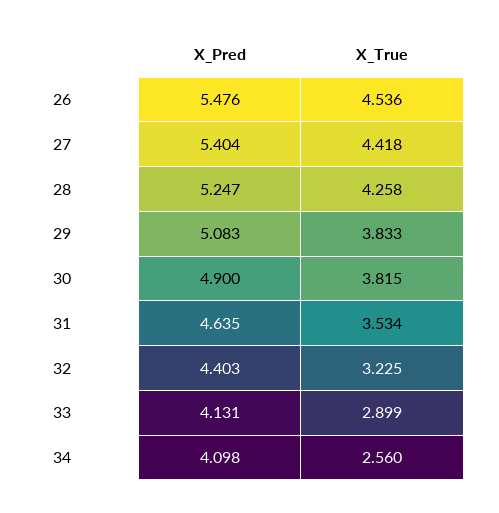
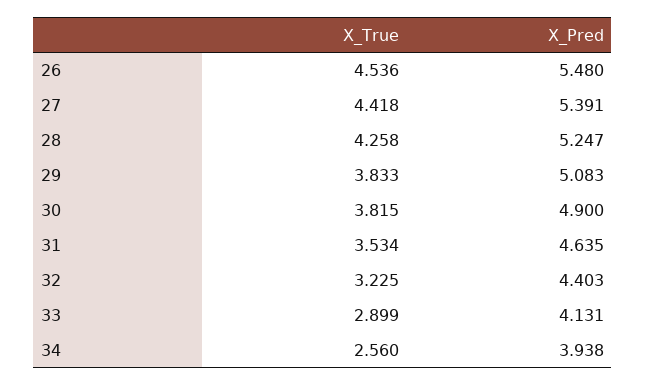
X_Pred, 26: 5.476 -> 5.48
X_Pred, 27: 5.404 -> 5.391
X_Pred, 34: 4.098 -> 3.938

